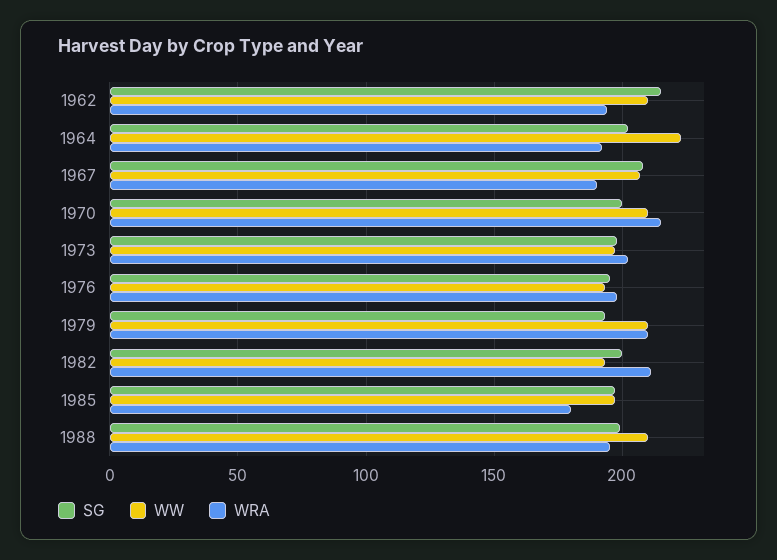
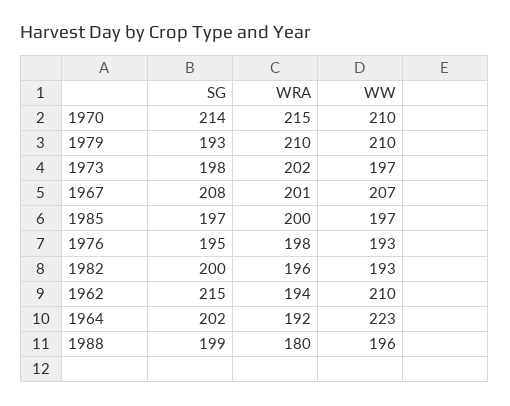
WRA, 1967: 190 -> 201
SG, 1970: 200 -> 214
WRA, 1982: 210 -> 196
WRA, 1985: 180 -> 200
WW, 1988: 210 -> 196
WRA, 1988: 195 -> 180

